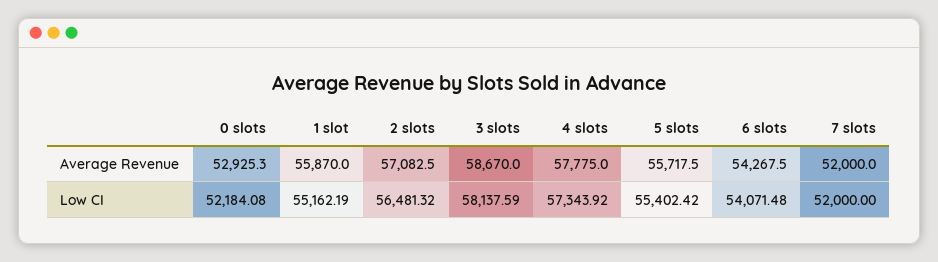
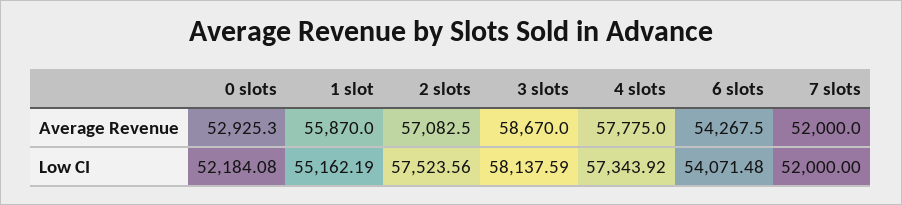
5 slots, Average Revenue: 55717.5 -> none
2 slots, Low CI: 56481.32 -> 57523.56
5 slots, Low CI: 55402.42 -> none

